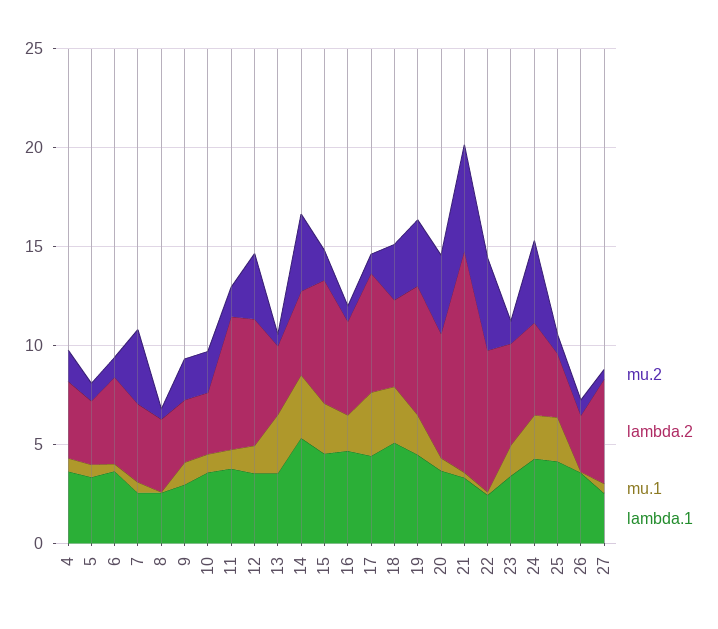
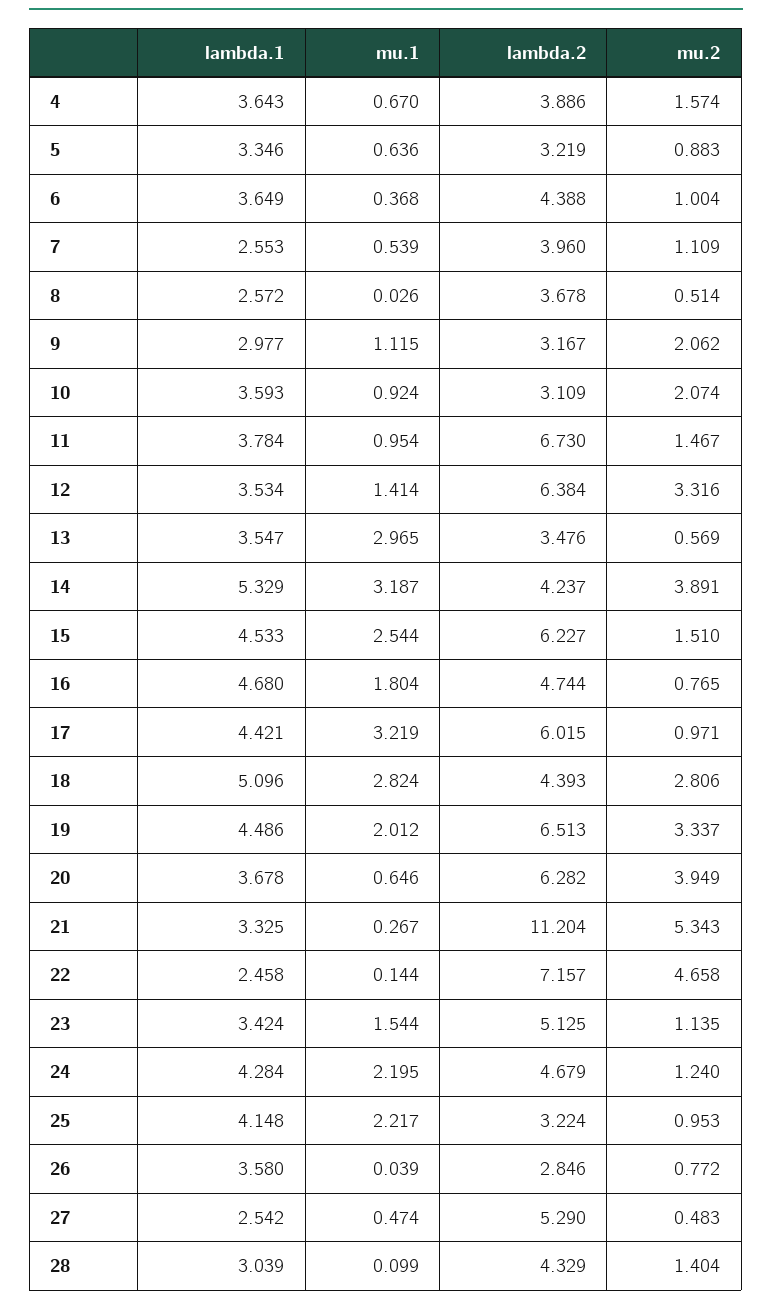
mu.2, 7: 4 -> 1.109
mu.2, 24: 4 -> 1.24
lambda.1, 28: none -> 3.039
mu.1, 28: none -> 0.099
lambda.2, 28: none -> 4.329
mu.2, 28: none -> 1.404

